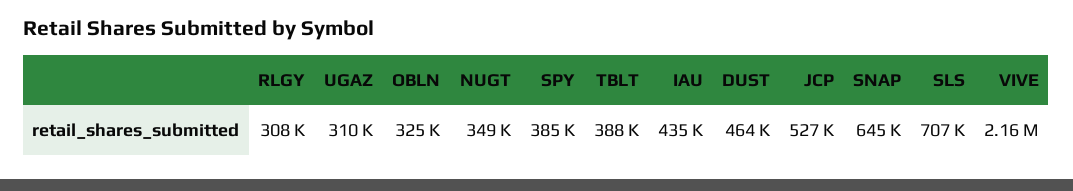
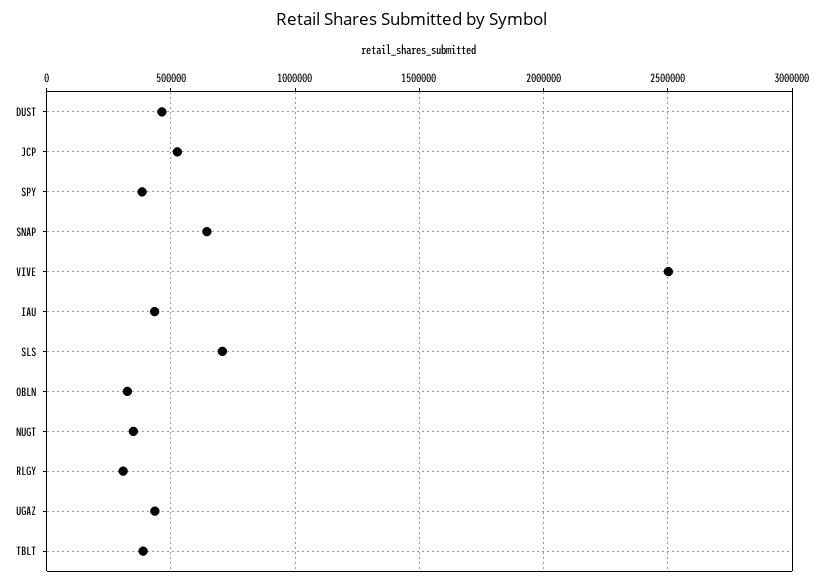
UGAZ: 310000 -> 450000
VIVE: 2160000 -> 2500000

